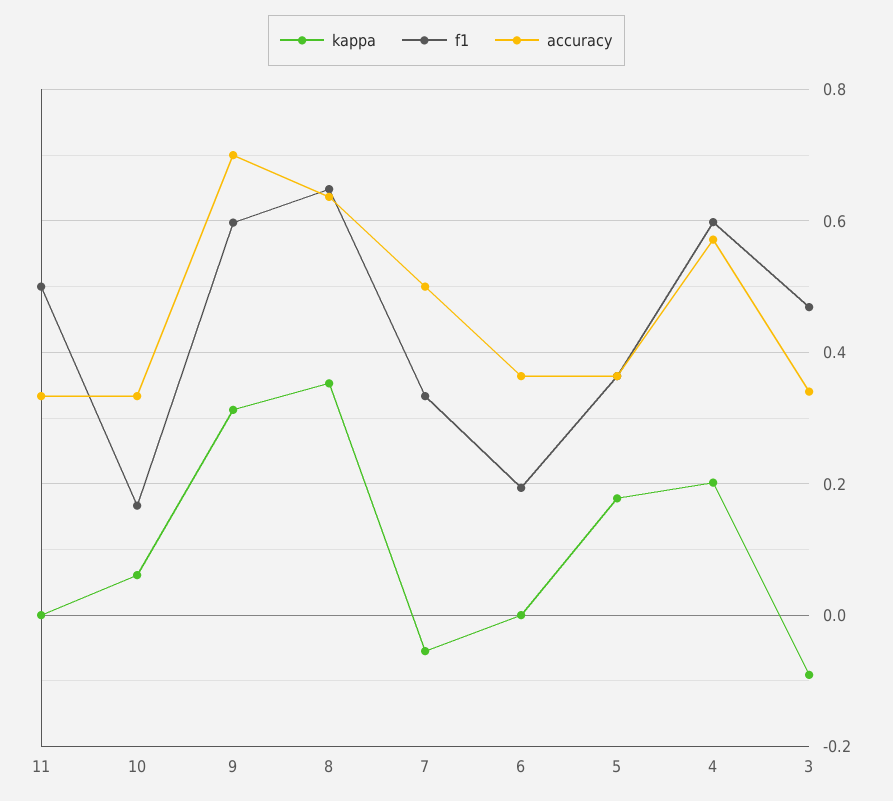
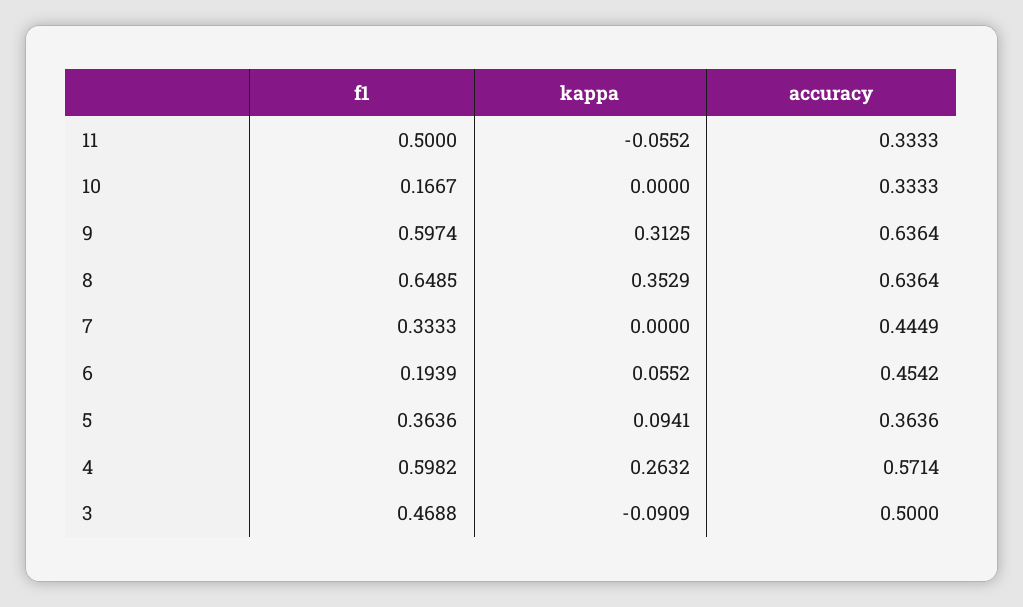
kappa, 11: 0 -> -0.0552
kappa, 10: 0.06 -> 0
accuracy, 9: 0.7 -> 0.6364
kappa, 7: -0.06 -> 0
accuracy, 7: 0.5 -> 0.4449
kappa, 6: 0 -> 0.0552
accuracy, 6: 0.36 -> 0.4542
kappa, 5: 0.18 -> 0.0941
kappa, 4: 0.2 -> 0.2632
accuracy, 3: 0.34 -> 0.5

